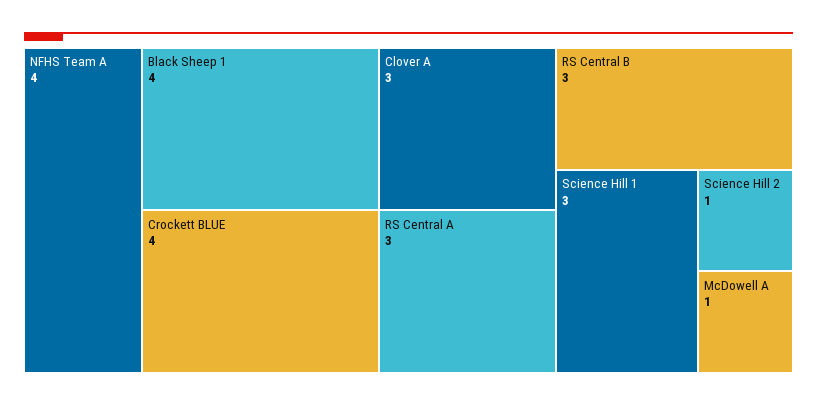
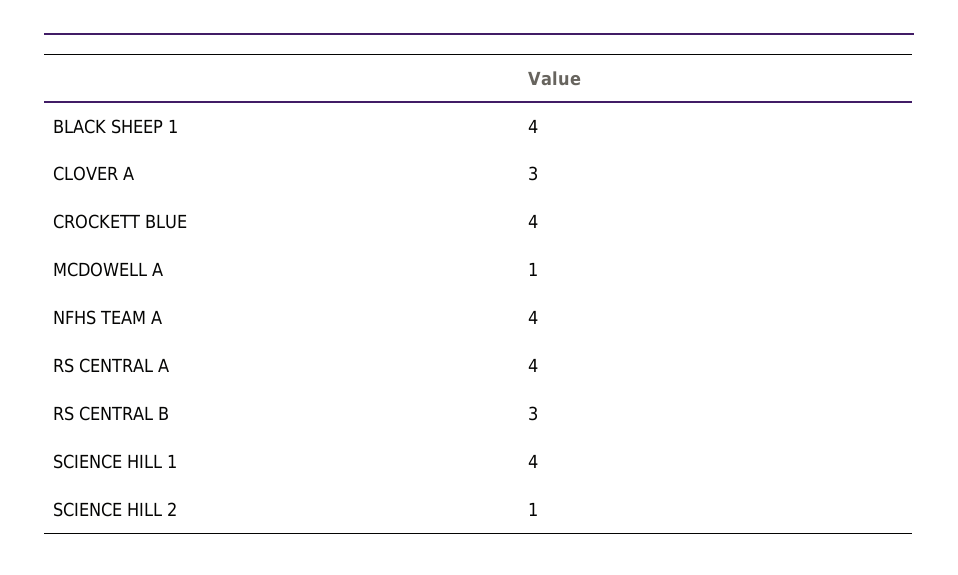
RS Central A: 3 -> 4
Science Hill 1: 3 -> 4

